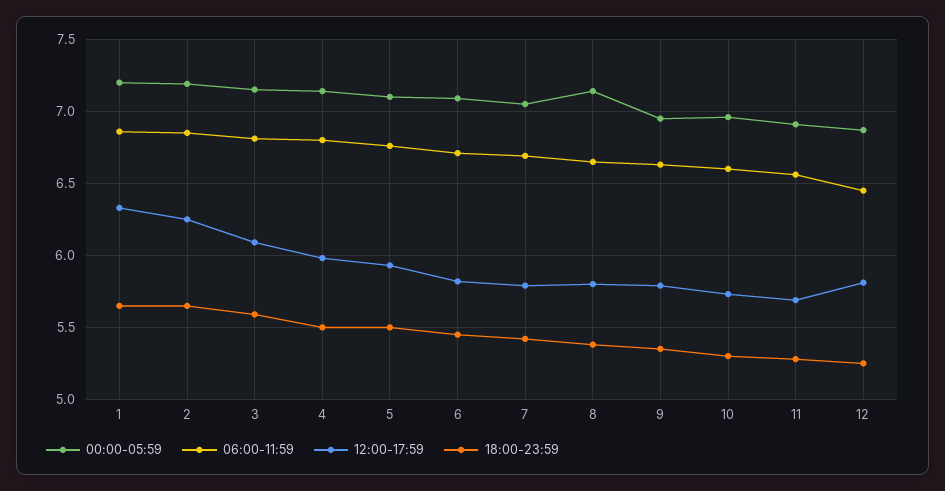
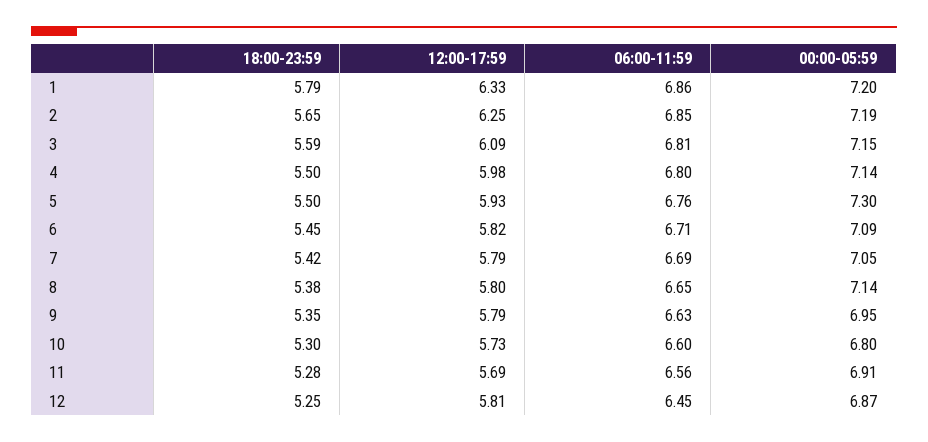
18:00-23:59, 1: 5.65 -> 5.79
00:00-05:59, 5: 7.1 -> 7.3
00:00-05:59, 10: 6.95 -> 6.8

